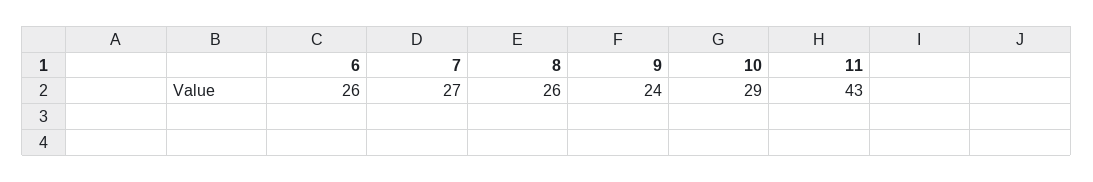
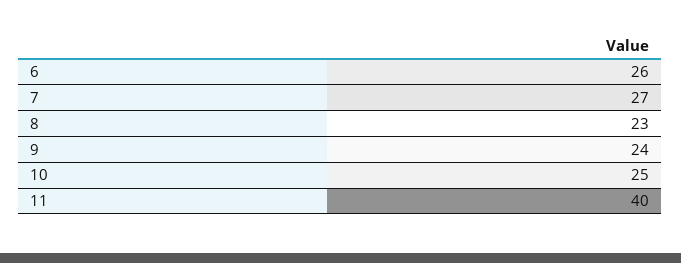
8: 26 -> 23
10: 29 -> 25
11: 43 -> 40

